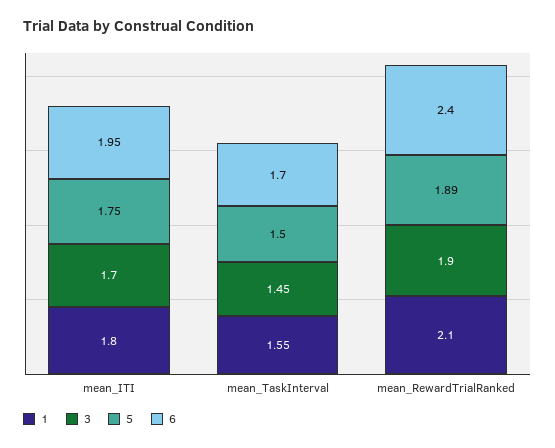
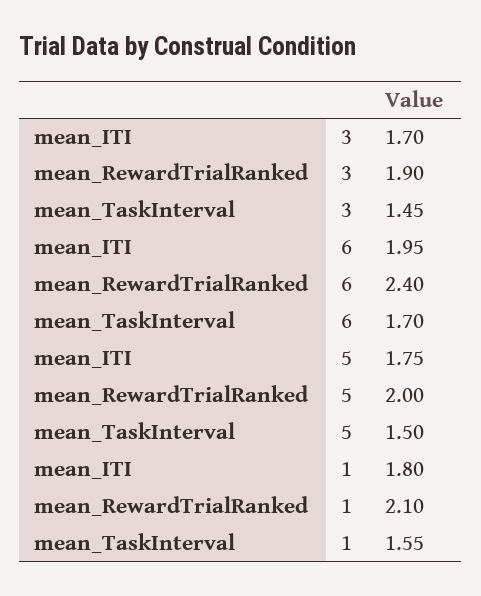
5, mean_RewardTrialRanked: 1.89 -> 2

